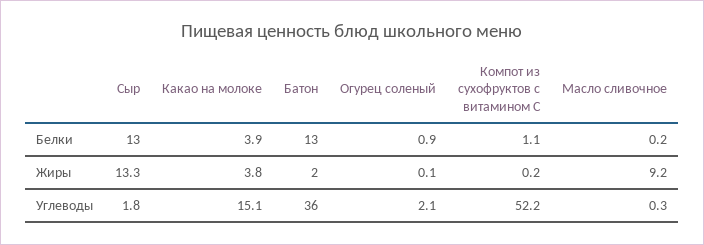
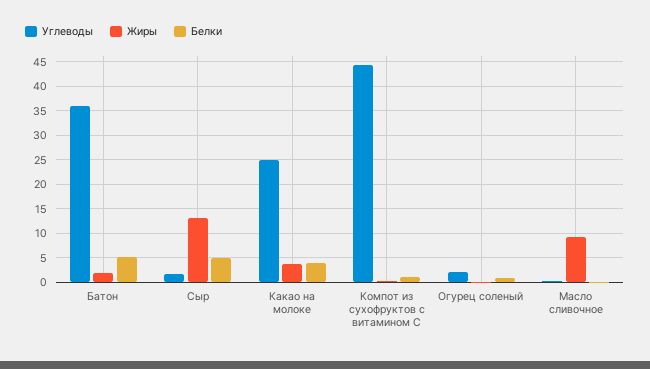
Белки, Сыр: 13 -> 5
Белки, Батон: 13 -> 5
Углеводы, Какао на молоке: 15.1 -> 25
Углеводы, Компот из сухофруктов с витамином С: 52.2 -> 45

